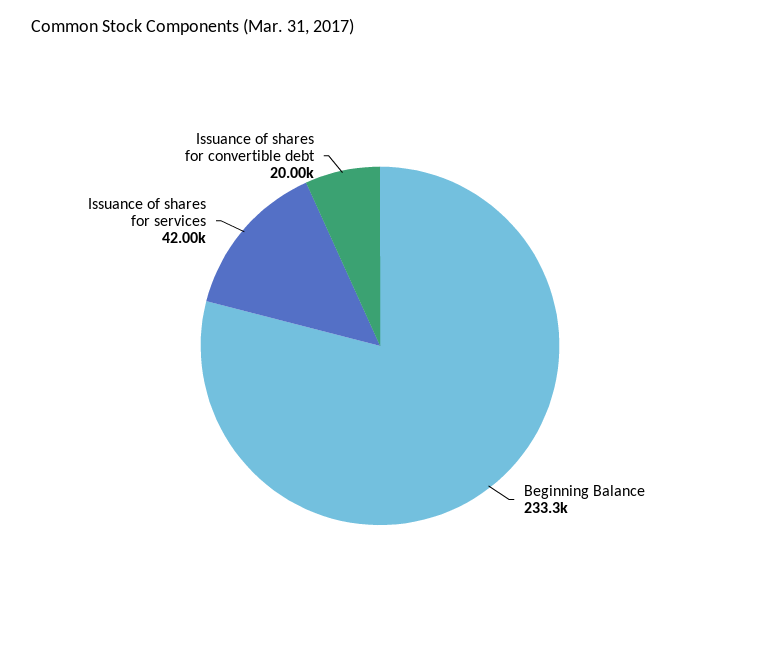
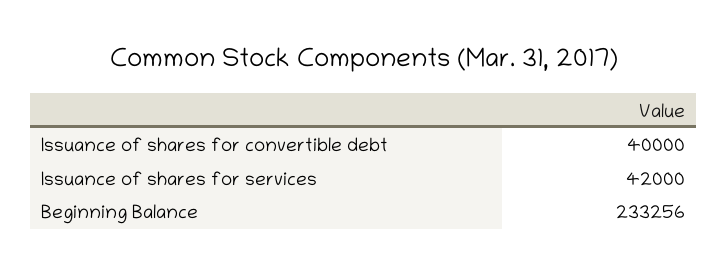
Issuance of shares for convertible debt: 20000 -> 40000

